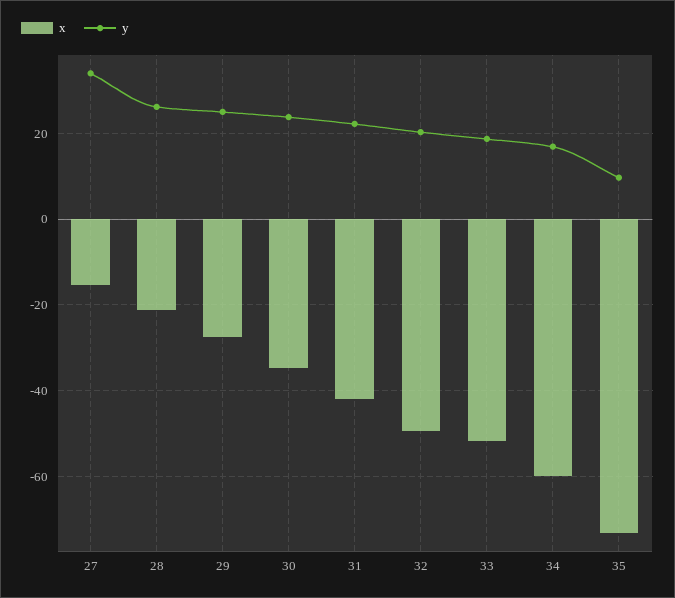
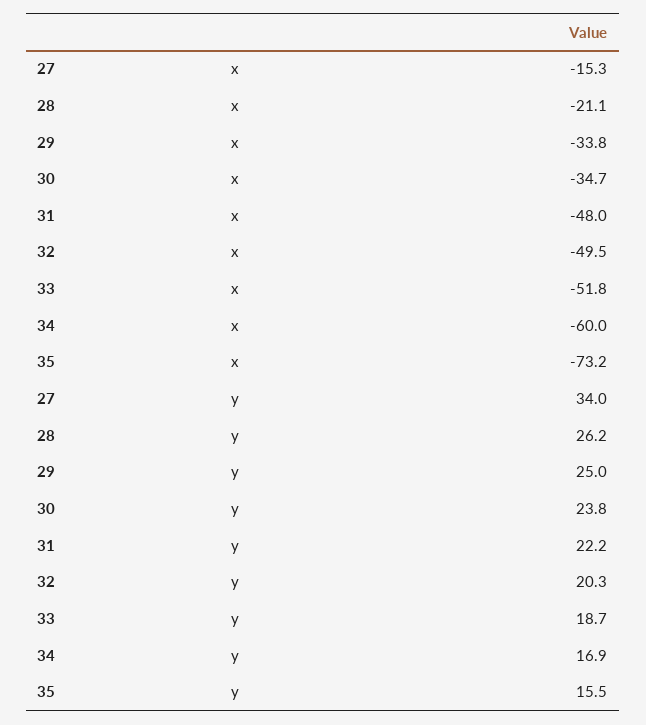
x, 29: -28 -> -33.8
x, 31: -42 -> -48
y, 35: 10 -> 15.5

